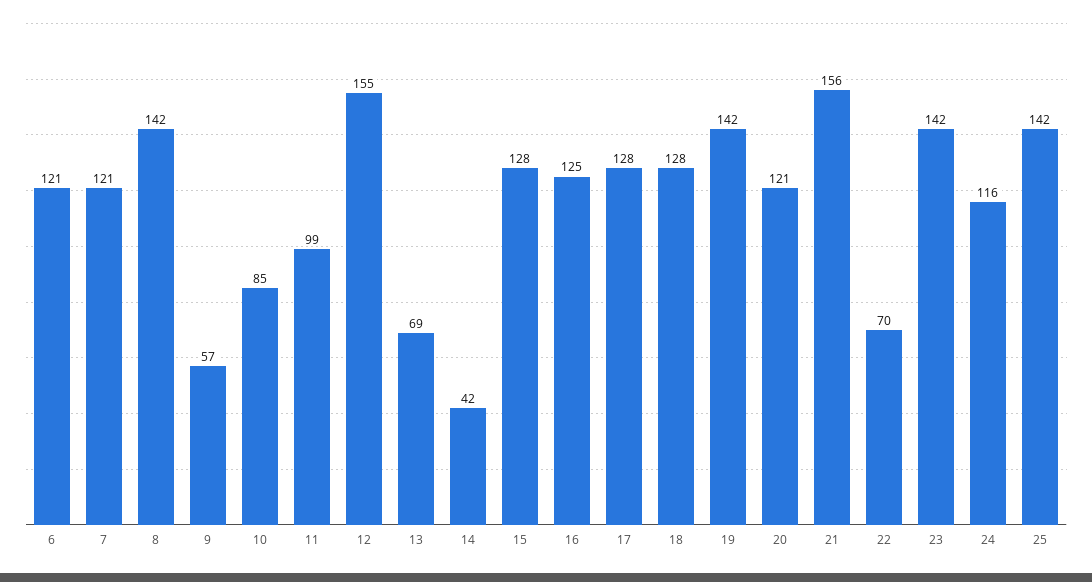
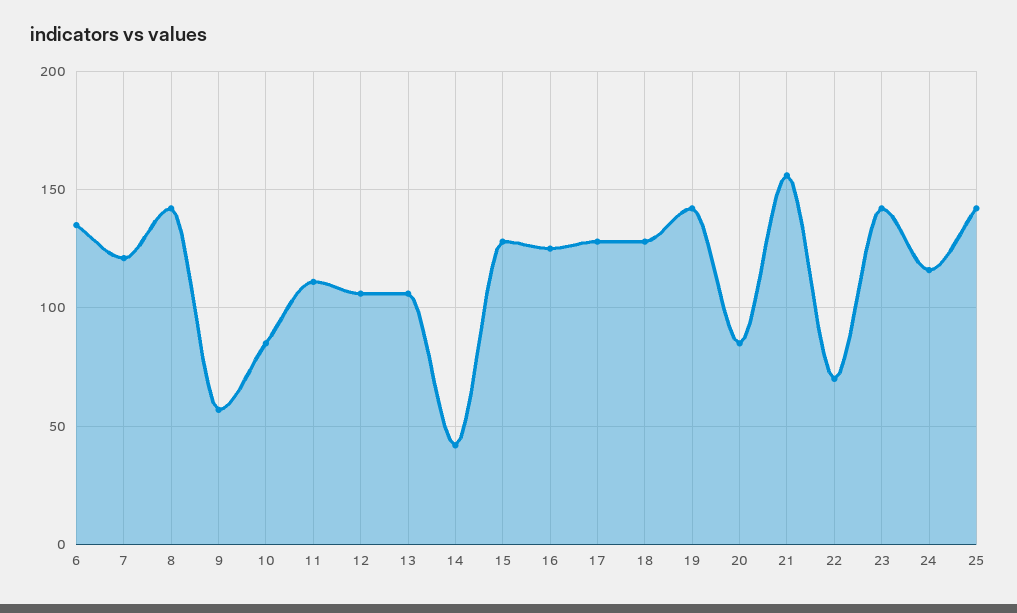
6: 121 -> 135
11: 99 -> 110
12: 155 -> 105
13: 69 -> 105
20: 121 -> 85

